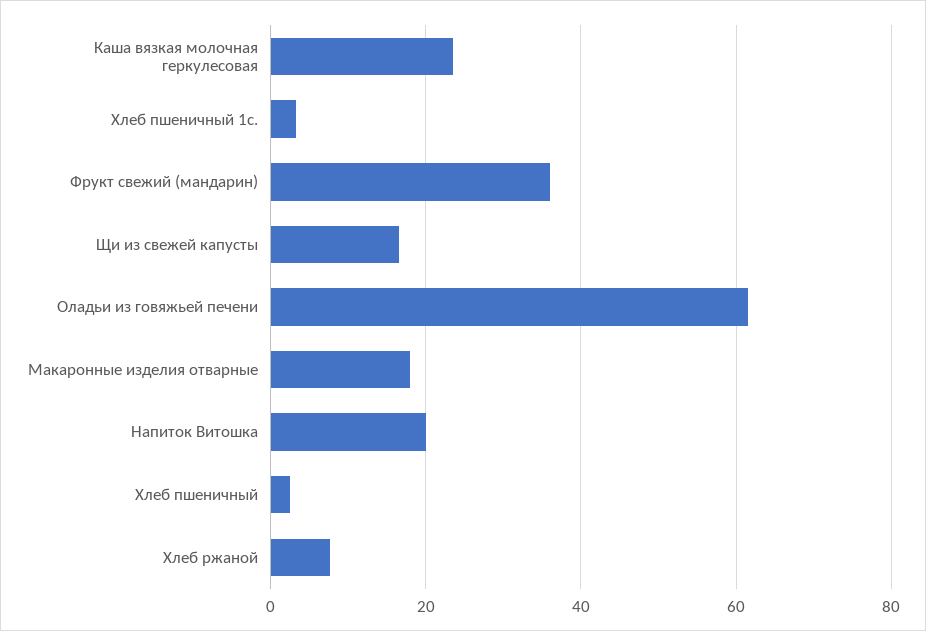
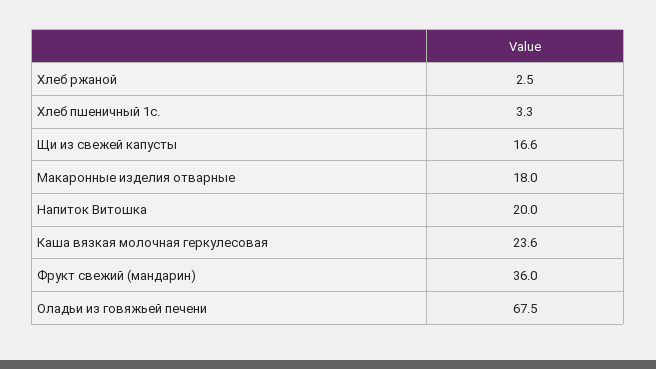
Оладьи из говяжьей печени: 62 -> 67.5
Хлеб пшеничный: 2 -> none
Хлеб ржаной: 8 -> 2.5

